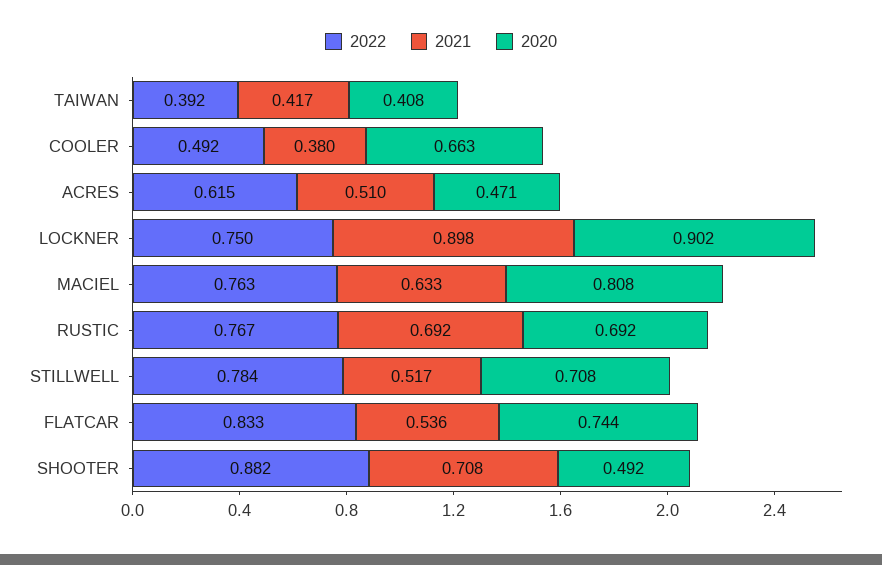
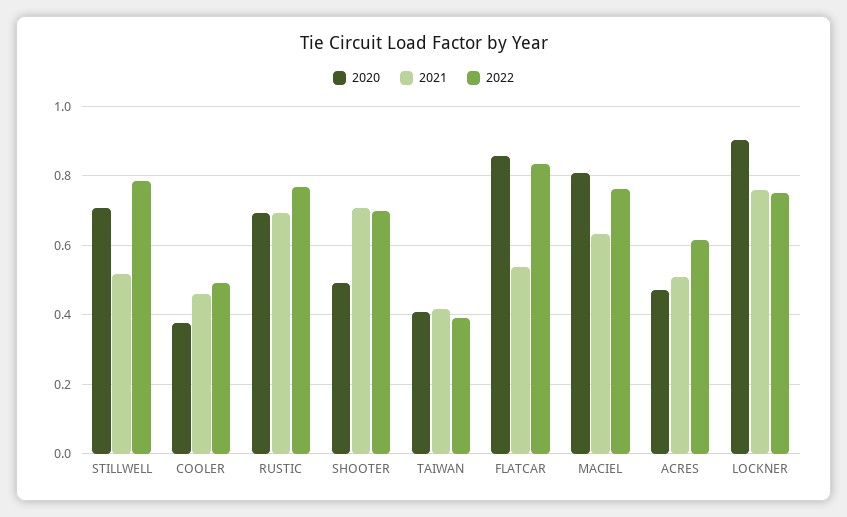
2021, COOLER: 0.38 -> 0.46
2020, COOLER: 0.663 -> 0.38
2021, LOCKNER: 0.898 -> 0.76
2020, FLATCAR: 0.744 -> 0.86
2022, SHOOTER: 0.882 -> 0.7

